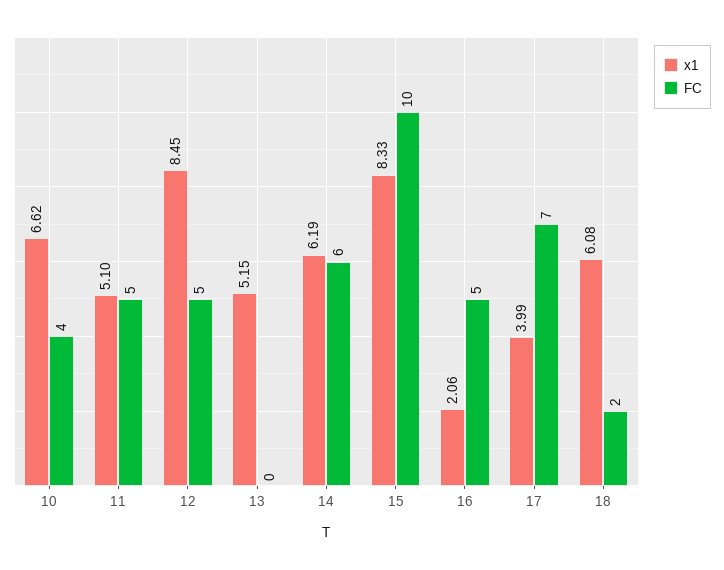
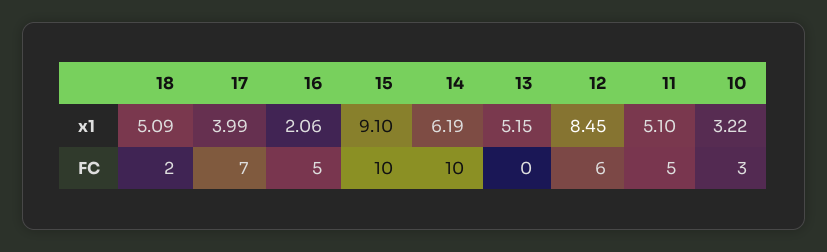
x1, 10: 6.62 -> 3.22
FC, 10: 4 -> 3
FC, 12: 5 -> 6
FC, 14: 6 -> 10
x1, 15: 8.33 -> 9.1
x1, 18: 6.08 -> 5.09

